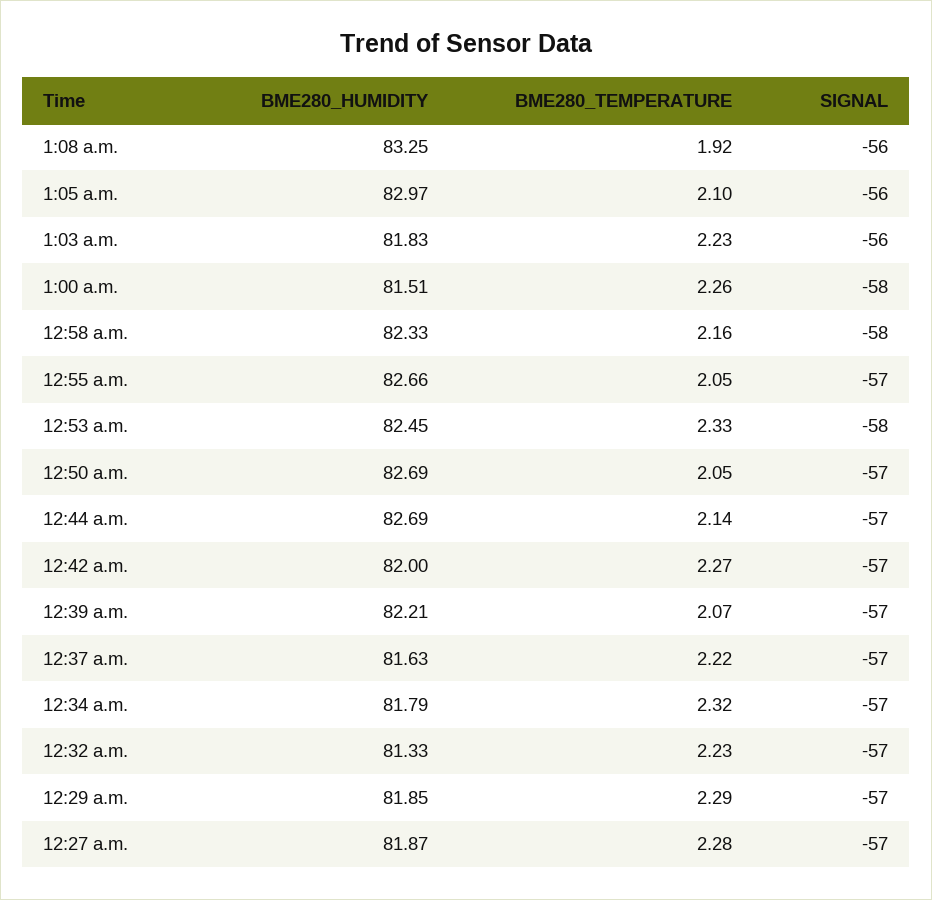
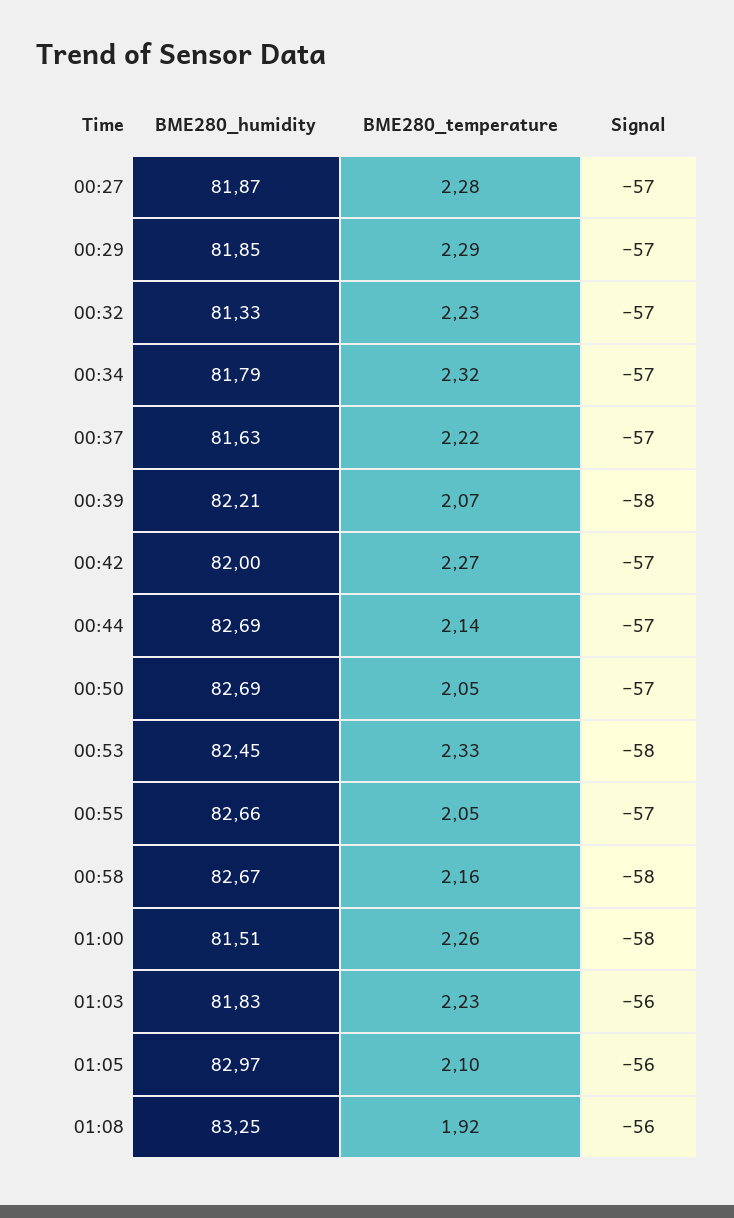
BME280_HUMIDITY, 12:58 a.m.: 82.33 -> 82.67
SIGNAL, 12:39 a.m.: -57 -> -58

